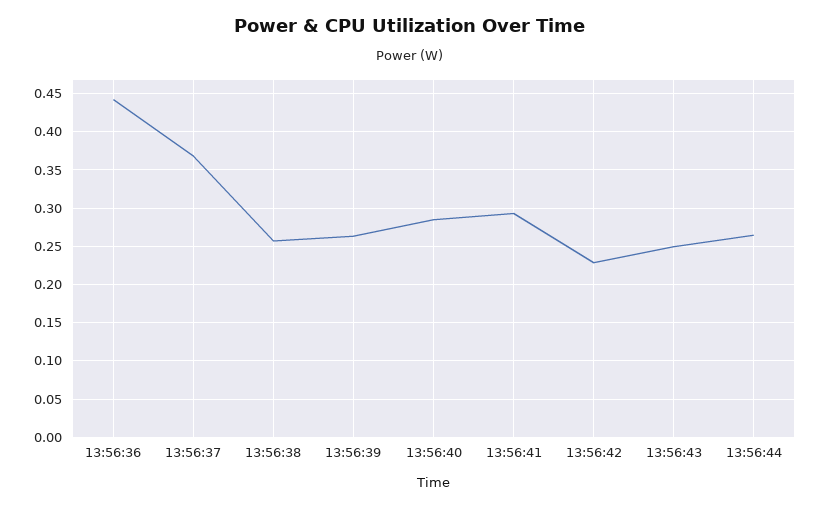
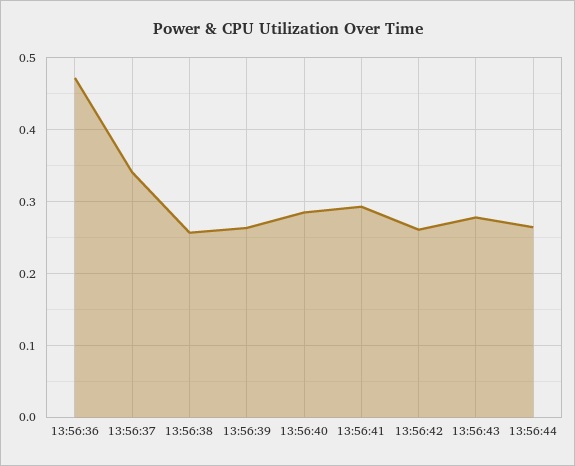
13:56:36: 0.44 -> 0.47
13:56:37: 0.37 -> 0.34
13:56:42: 0.23 -> 0.26
13:56:43: 0.25 -> 0.28

